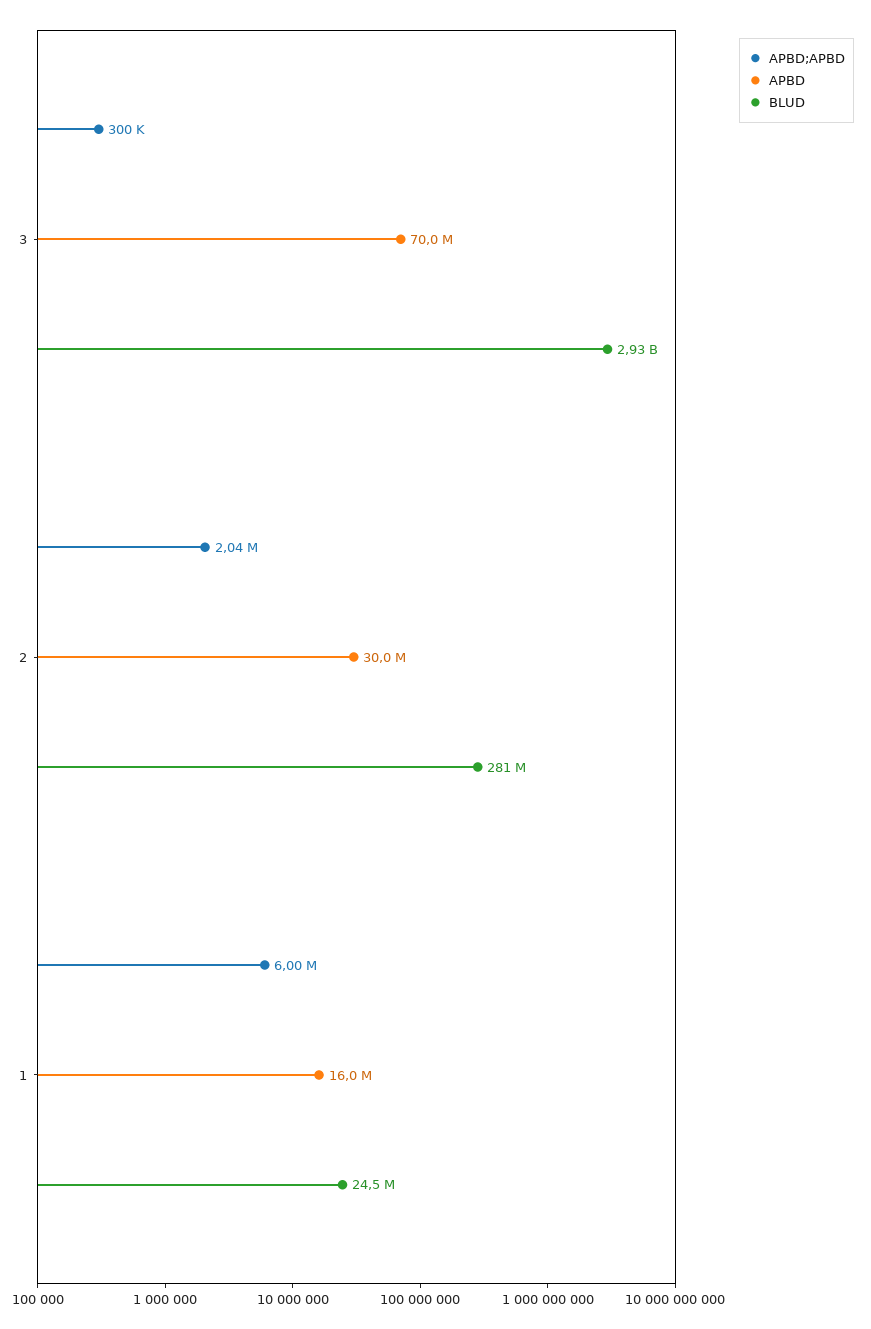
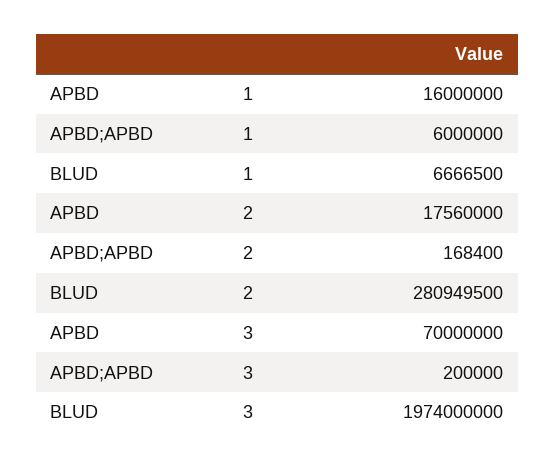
APBD;APBD, 3: 300000 -> 200000
BLUD, 3: 2930000000 -> 1974000000
APBD;APBD, 2: 2040000 -> 168400
APBD, 2: 30000000 -> 17560000
BLUD, 1: 24500000 -> 6666500

